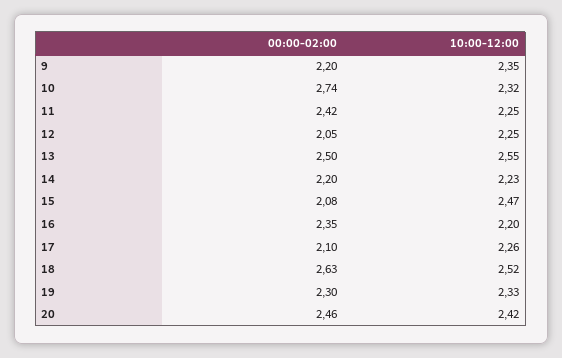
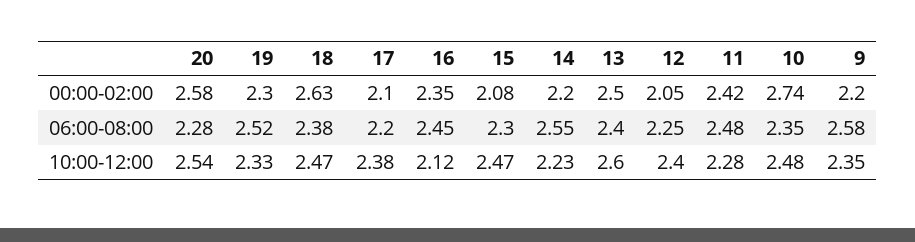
10:00-12:00, 10: 2.32 -> 2.48
10:00-12:00, 11: 2.25 -> 2.28
10:00-12:00, 12: 2.25 -> 2.4
10:00-12:00, 13: 2.55 -> 2.6
10:00-12:00, 16: 2.2 -> 2.12
10:00-12:00, 17: 2.26 -> 2.38
10:00-12:00, 18: 2.52 -> 2.47
00:00-02:00, 20: 2.46 -> 2.58
10:00-12:00, 20: 2.42 -> 2.54
06:00-08:00, 20: none -> 2.28
06:00-08:00, 19: none -> 2.52
06:00-08:00, 18: none -> 2.38
06:00-08:00, 17: none -> 2.2
06:00-08:00, 16: none -> 2.45
06:00-08:00, 15: none -> 2.3
06:00-08:00, 14: none -> 2.55
06:00-08:00, 13: none -> 2.4
06:00-08:00, 12: none -> 2.25
06:00-08:00, 11: none -> 2.48
06:00-08:00, 10: none -> 2.35
06:00-08:00, 9: none -> 2.58

